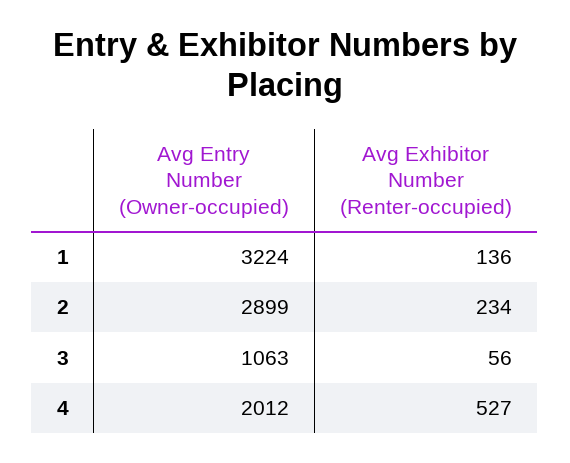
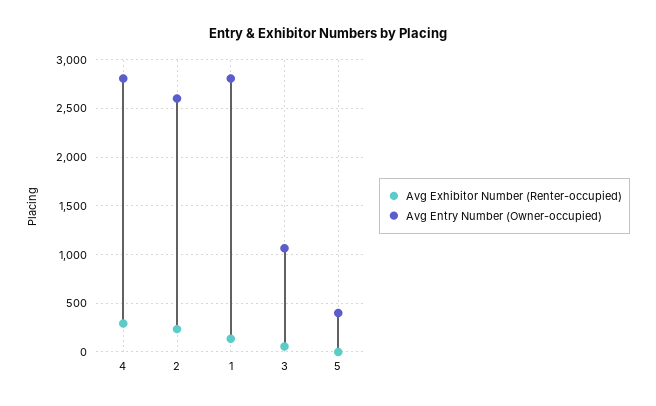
Avg Entry Number (Owner-occupied), 1: 3224 -> 2800
Avg Entry Number (Owner-occupied), 2: 2899 -> 2600
Avg Entry Number (Owner-occupied), 4: 2012 -> 2800
Avg Exhibitor Number (Renter-occupied), 4: 527 -> 300
Avg Exhibitor Number (Renter-occupied), 5: none -> 0
Avg Entry Number (Owner-occupied), 5: none -> 400

